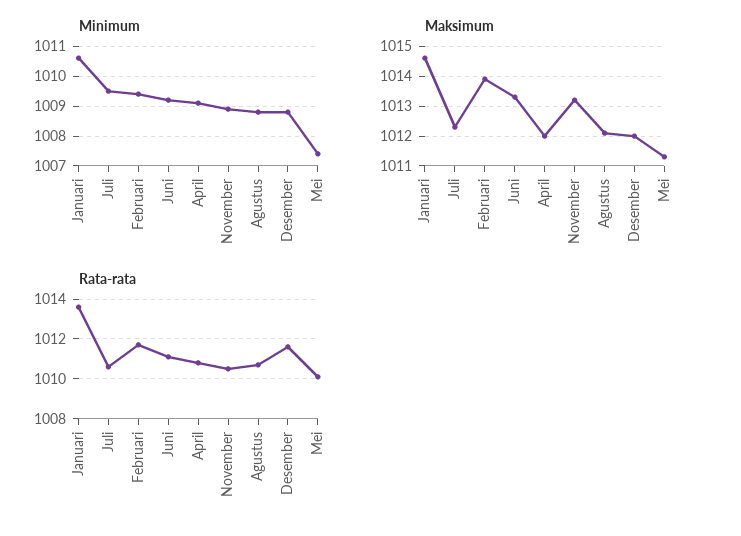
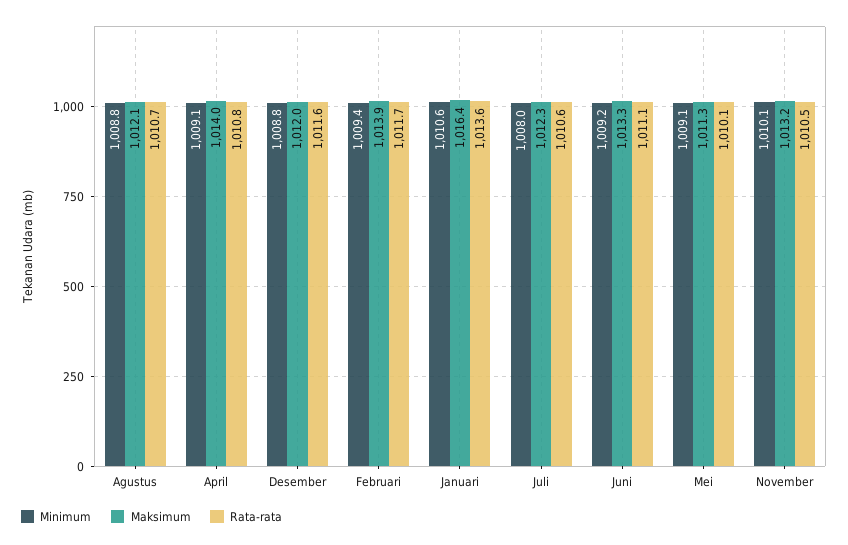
Minimum, Juli: 1009.5 -> 1008
Minimum, November: 1009 -> 1010.1
Minimum, Mei: 1007.5 -> 1009.1
Maksimum, Januari: 1014.5 -> 1016.4
Maksimum, April: 1012 -> 1014

